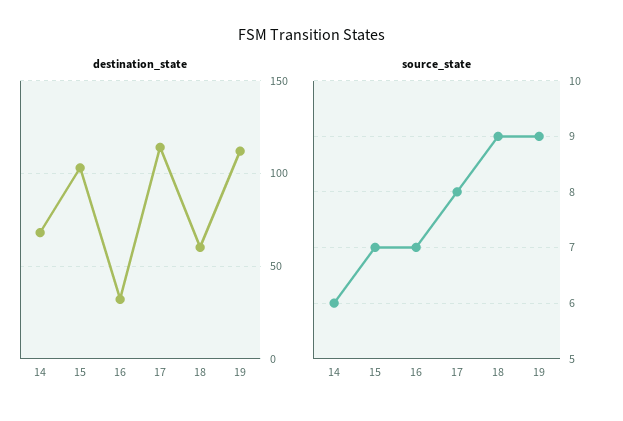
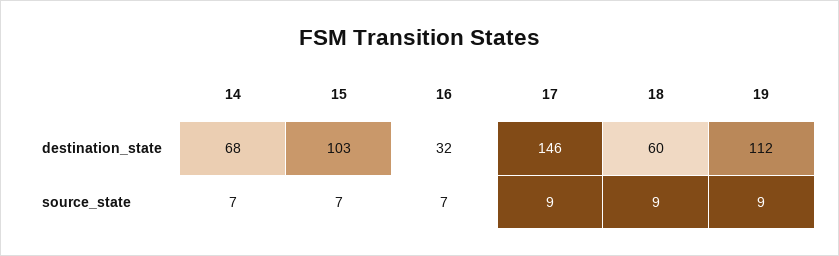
destination_state, 17: 115 -> 146
source_state, 14: 6 -> 7
source_state, 17: 8 -> 9

